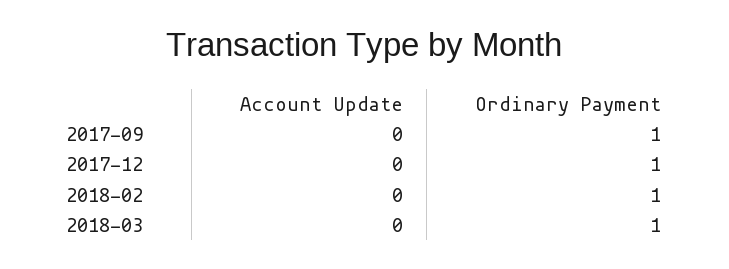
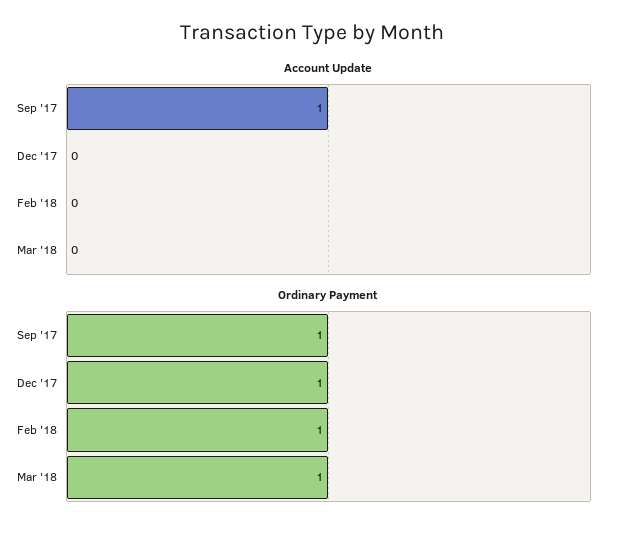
Account Update, 2017-09: 0 -> 1

